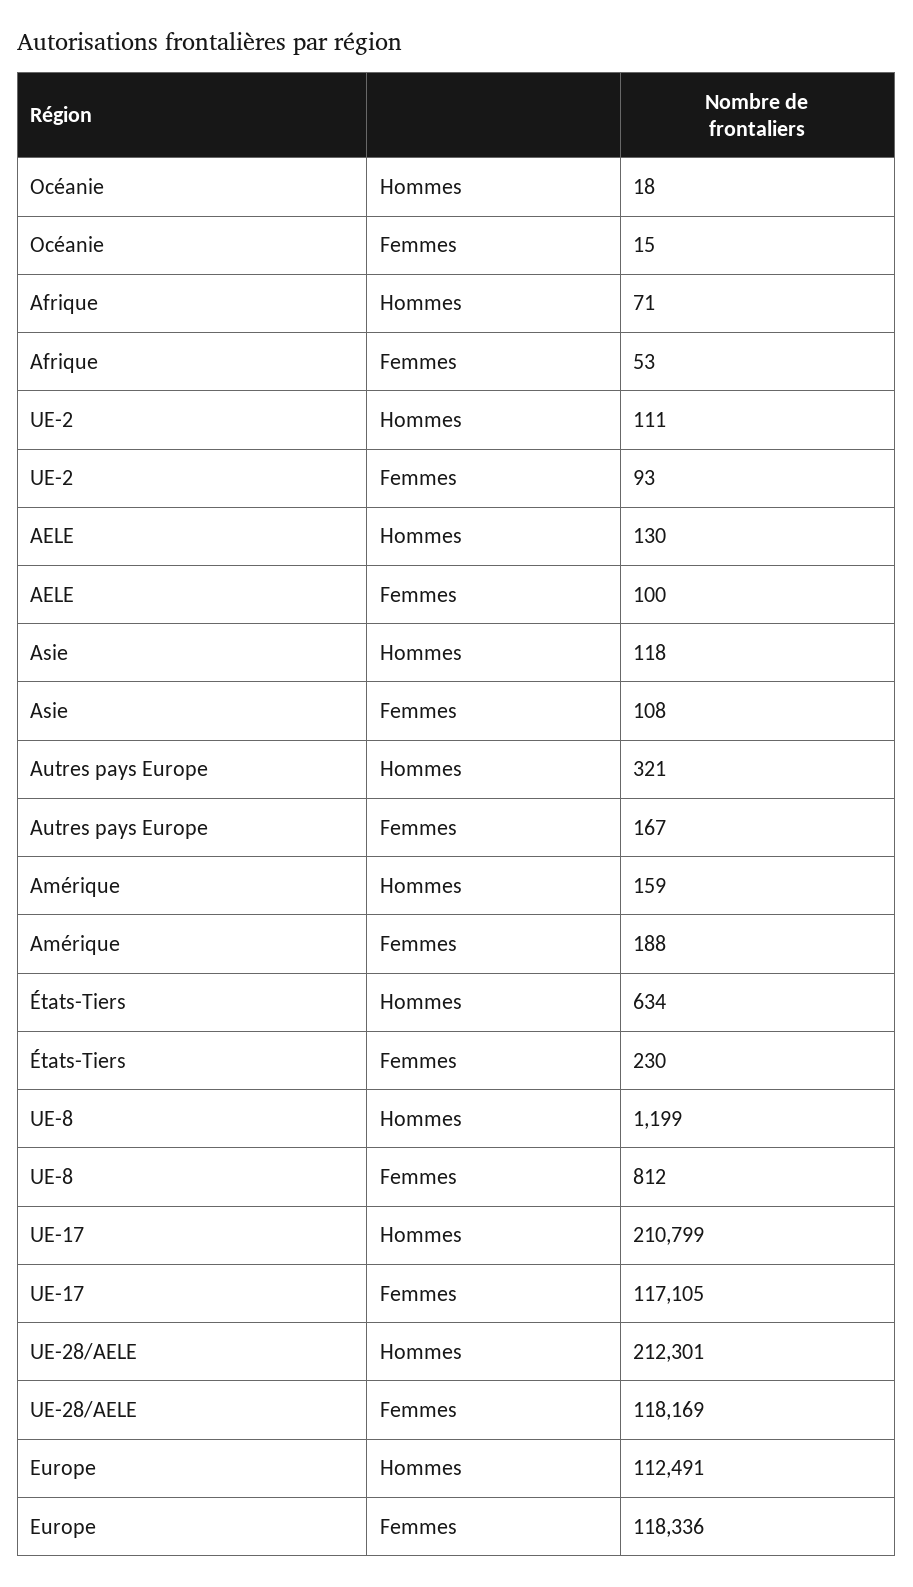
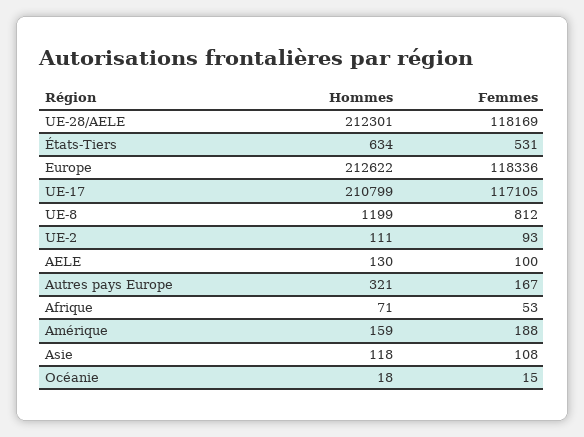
États-Tiers, Femmes: 230 -> 531
Europe, Hommes: 112491 -> 212622

